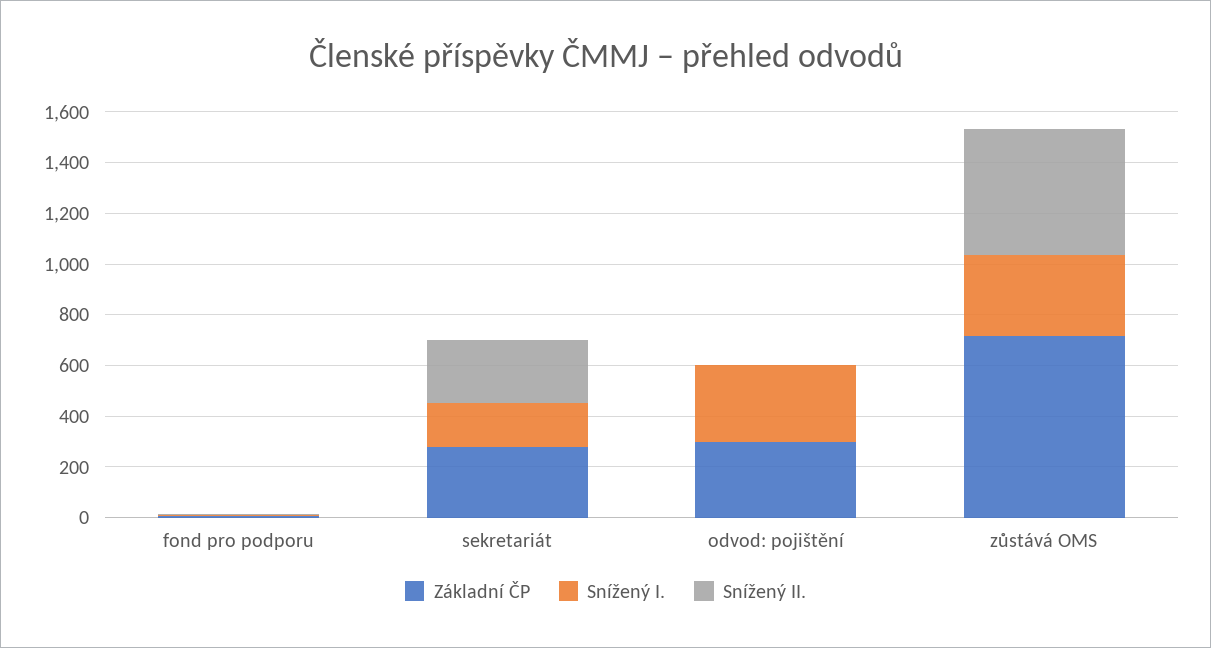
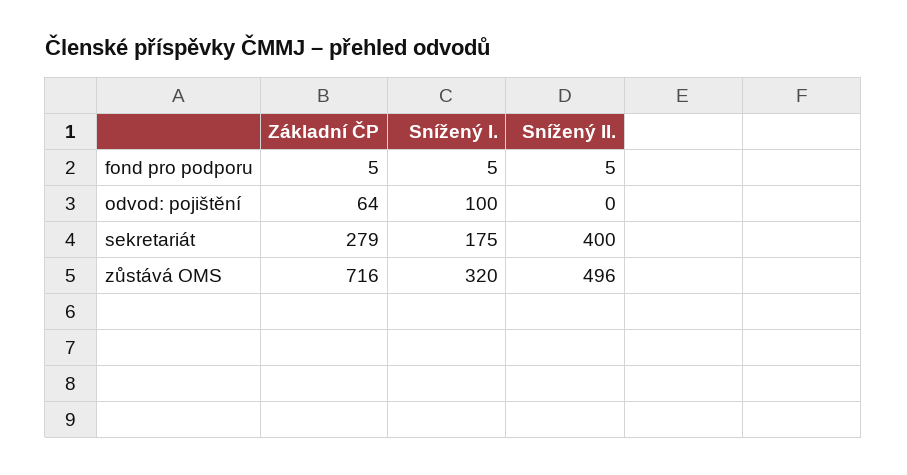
Snížený II., sekretariát: 250 -> 400
Základní ČP, odvod: pojištění: 300 -> 64
Snížený I., odvod: pojištění: 300 -> 100

